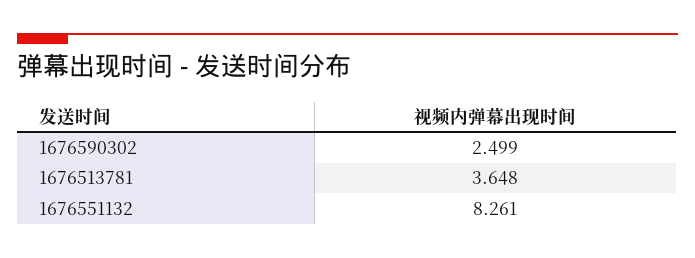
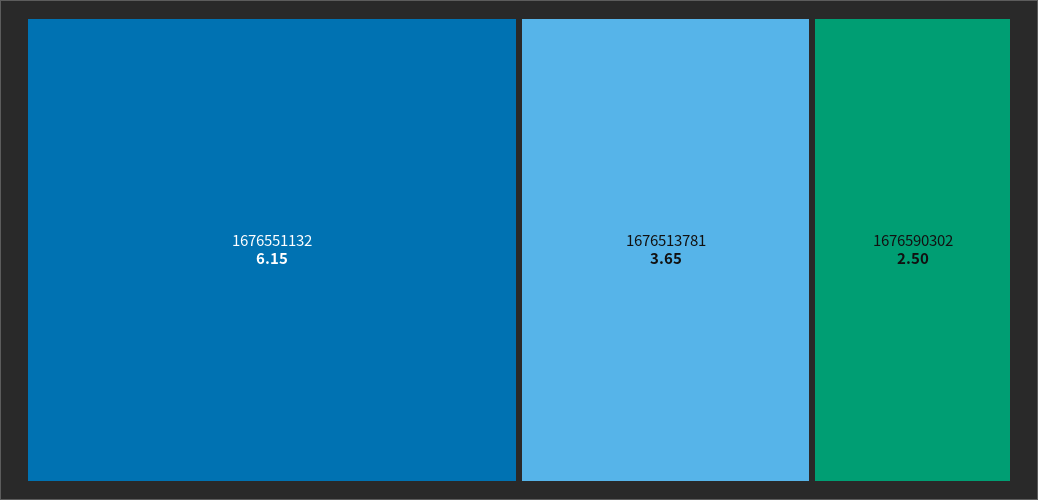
1676551132: 8.261 -> 6.15

